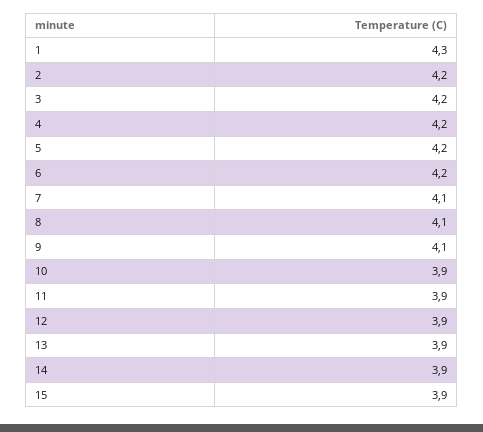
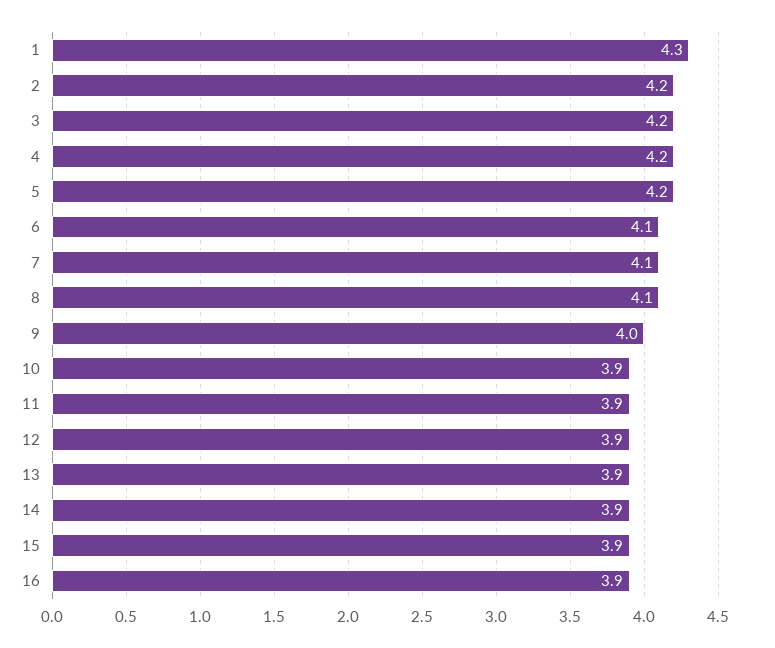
6: 4.2 -> 4.1
9: 4.1 -> 4
16: none -> 3.9

